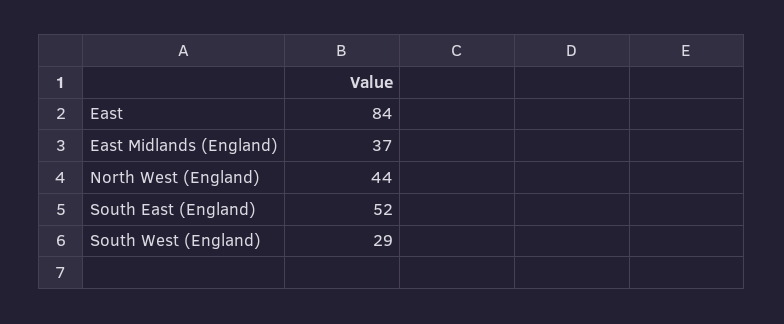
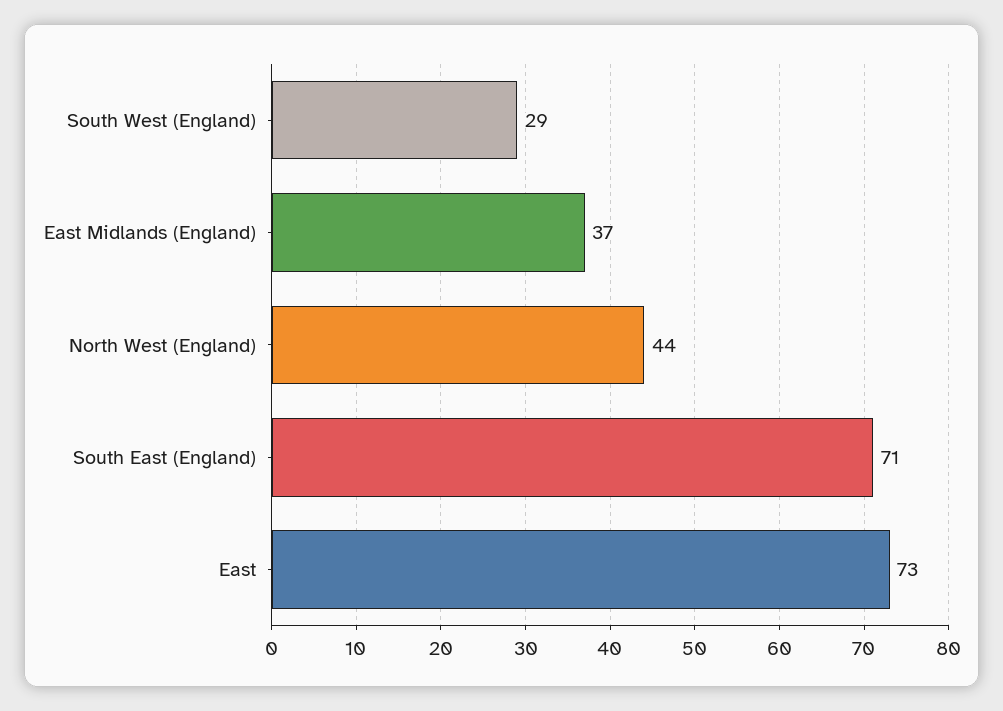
East: 84 -> 73
South East (England): 52 -> 71

